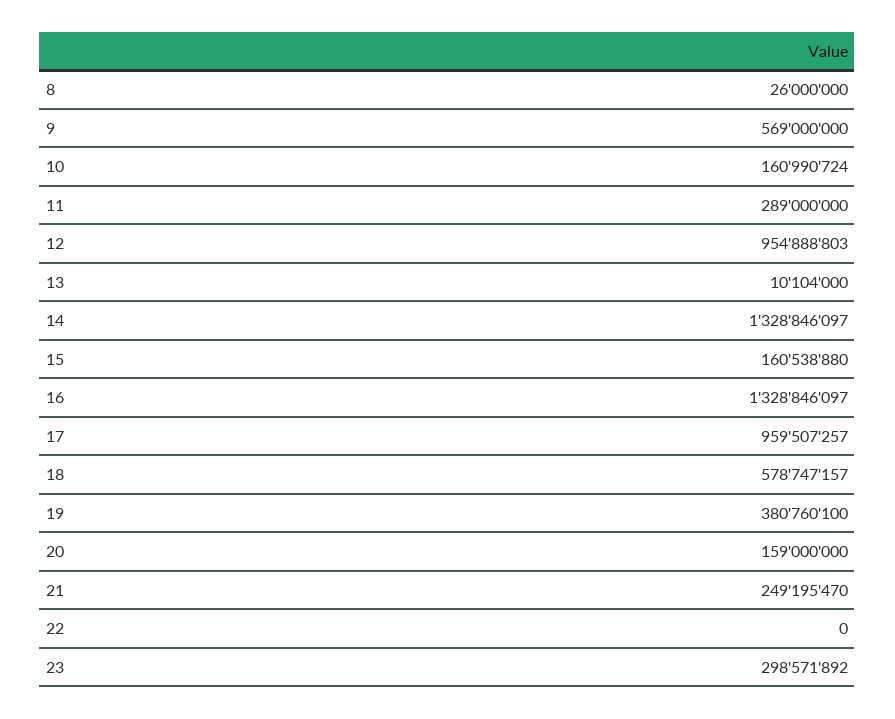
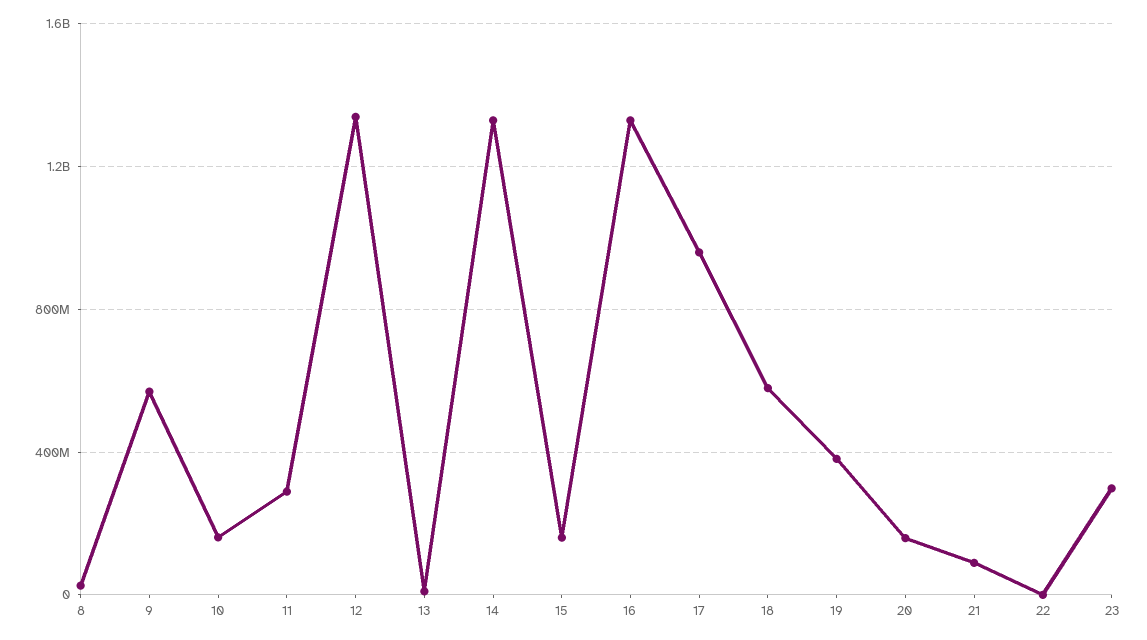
12: 954888803 -> 1350000000
21: 249195470 -> 100000000

